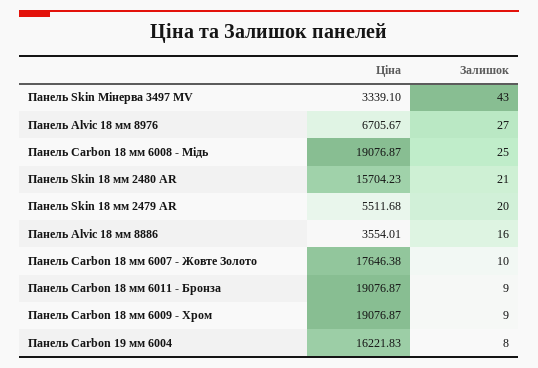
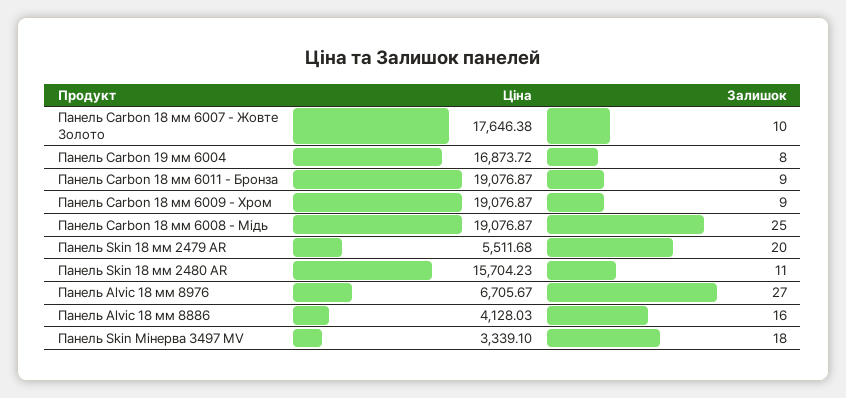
Залишок, Панель Skin Мінерва 3497 MV: 43 -> 18
Залишок, Панель Skin 18 мм 2480 AR: 21 -> 11
Ціна, Панель Alvic 18 мм 8886: 3554.01 -> 4128.03
Ціна, Панель Carbon 19 мм 6004: 16221.83 -> 16873.72

